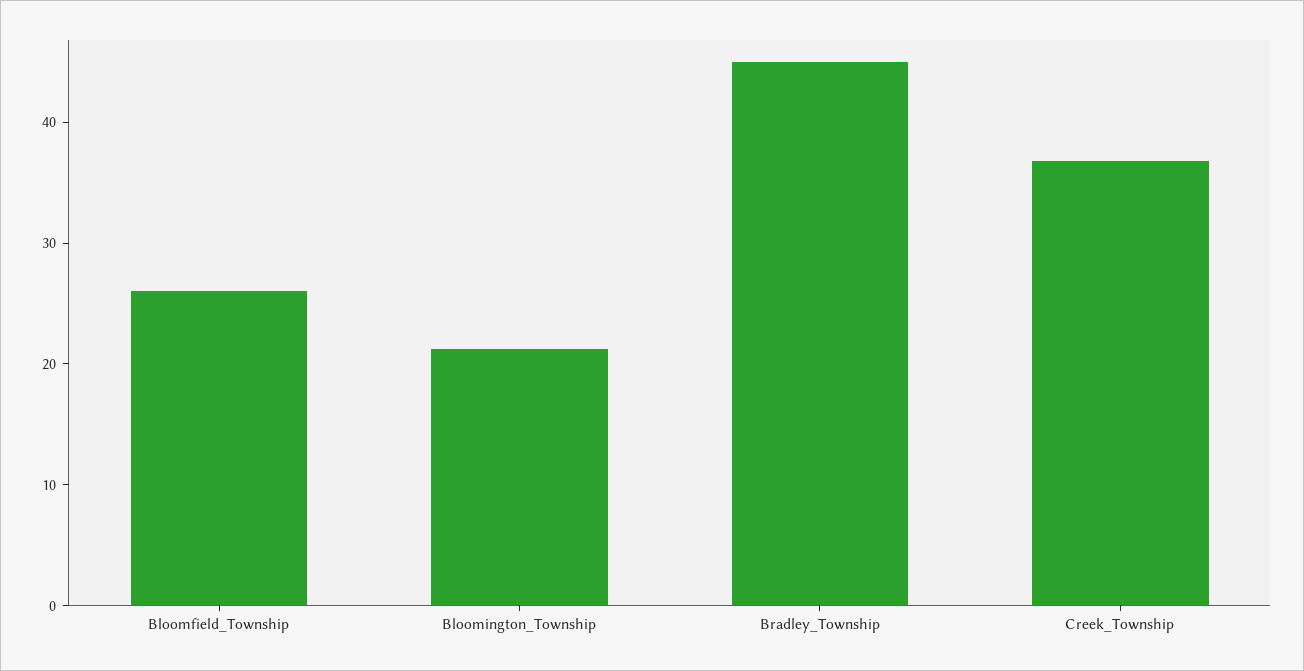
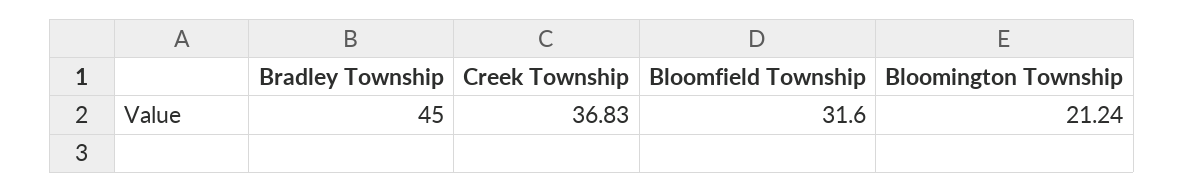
Bloomfield_Township: 26 -> 31.6

